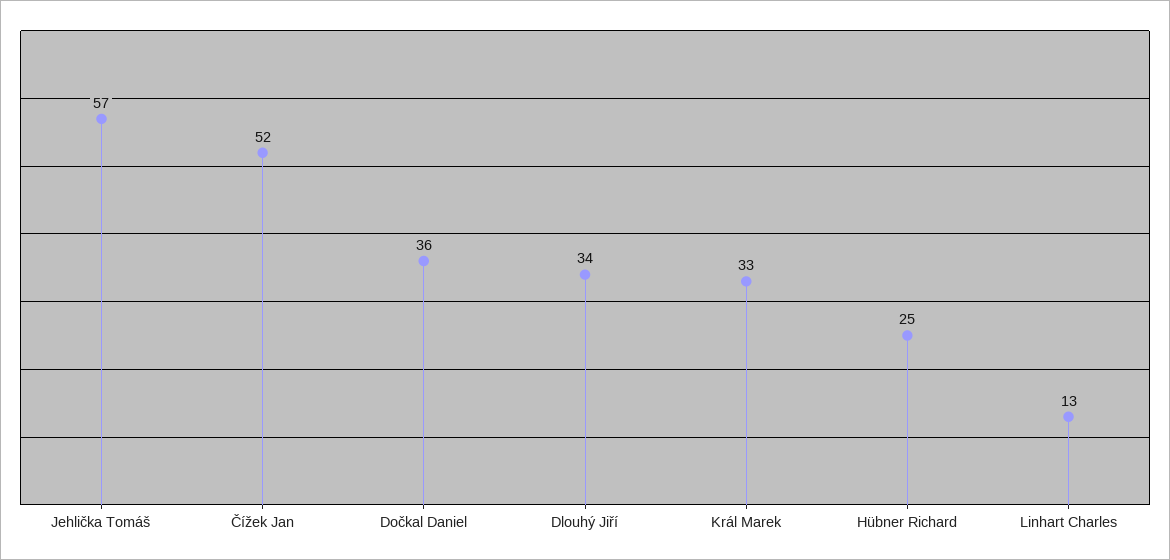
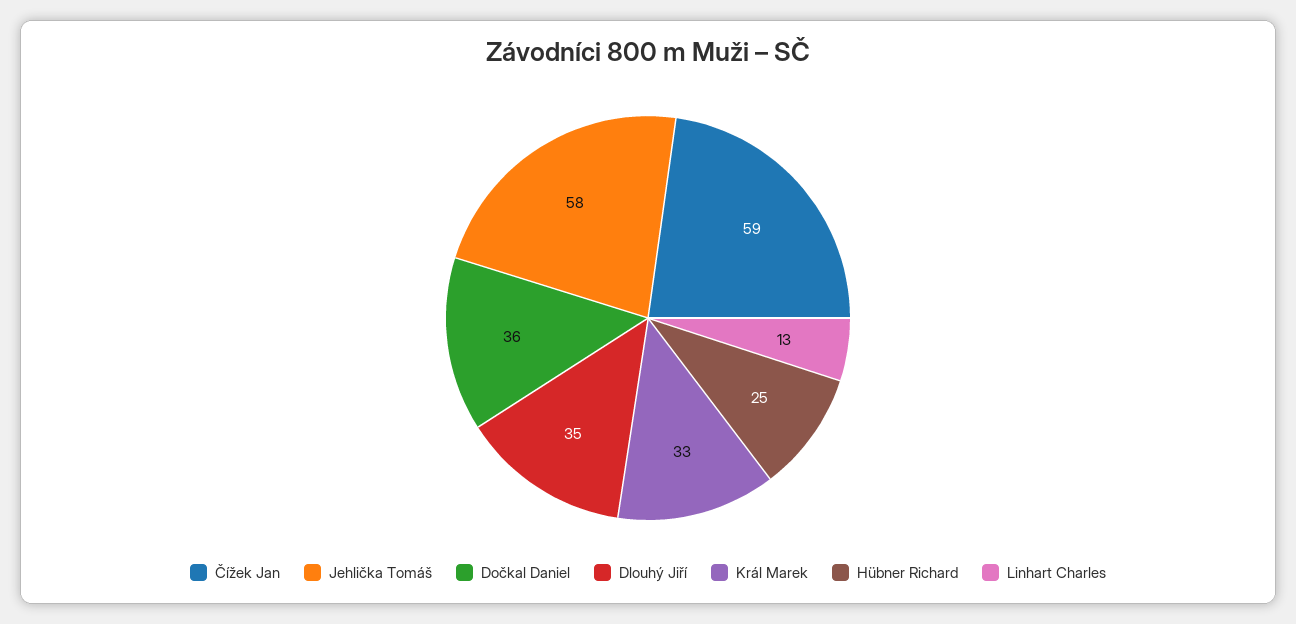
Jehlička Tomáš: 57 -> 58
Čížek Jan: 52 -> 59
Dlouhý Jiří: 34 -> 35

